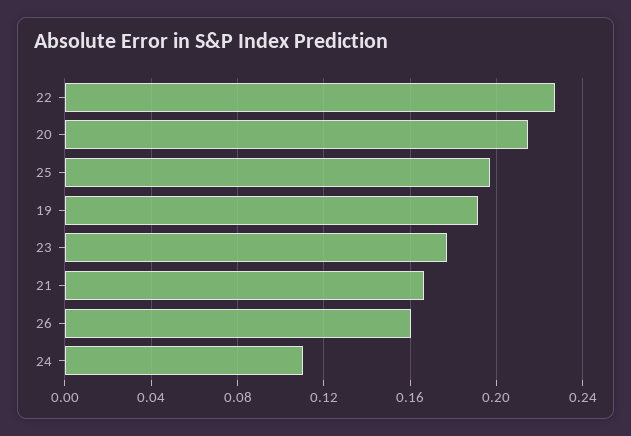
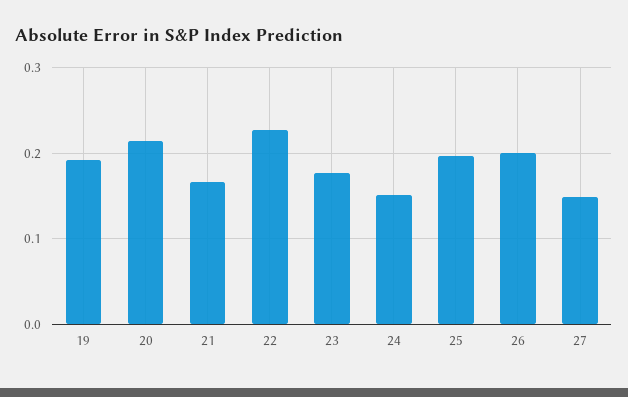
26: 0.16 -> 0.2
24: 0.11 -> 0.15
27: none -> 0.15

